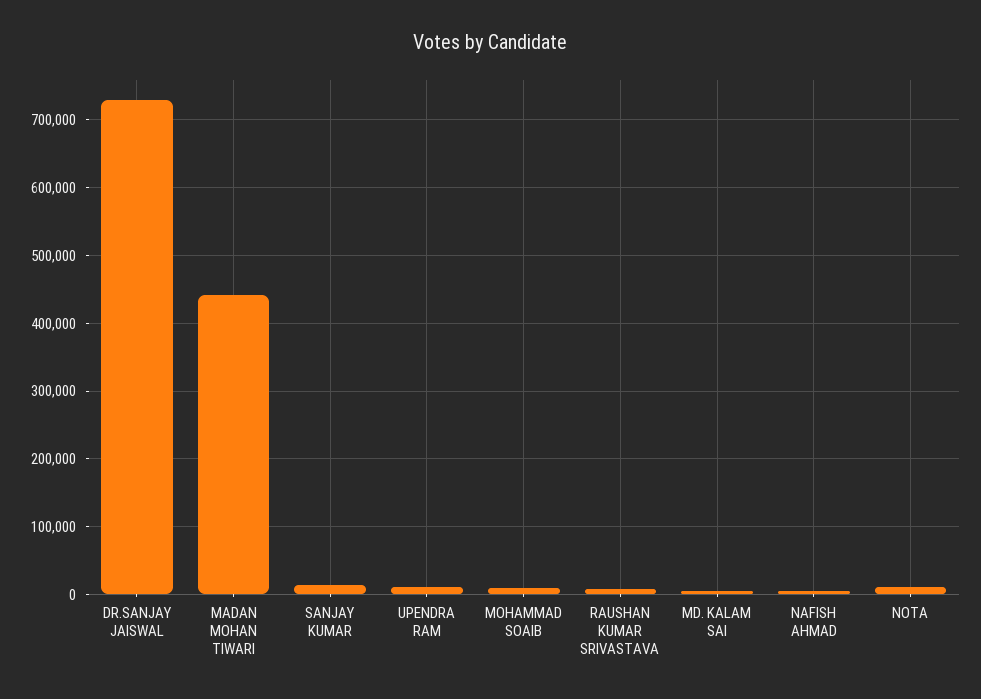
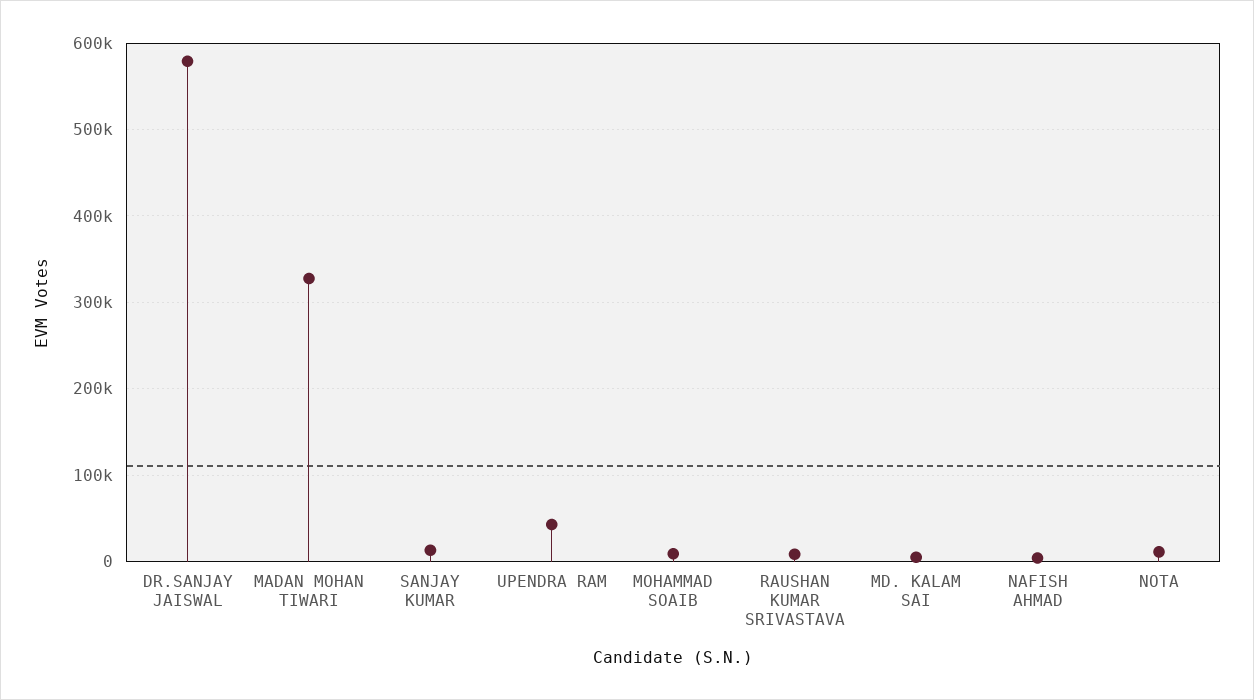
DR.SANJAY JAISWAL: 730000 -> 580000
MADAN MOHAN TIWARI: 440000 -> 330000
UPENDRA RAM: 10000 -> 40000

